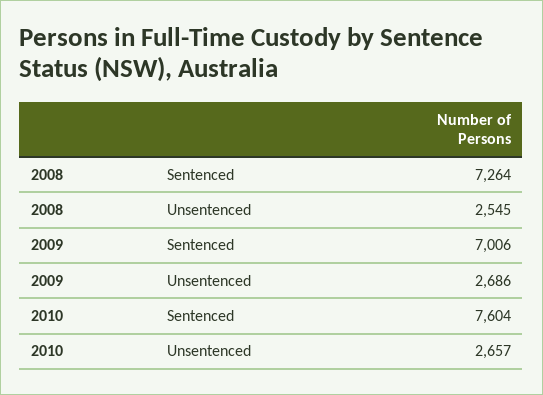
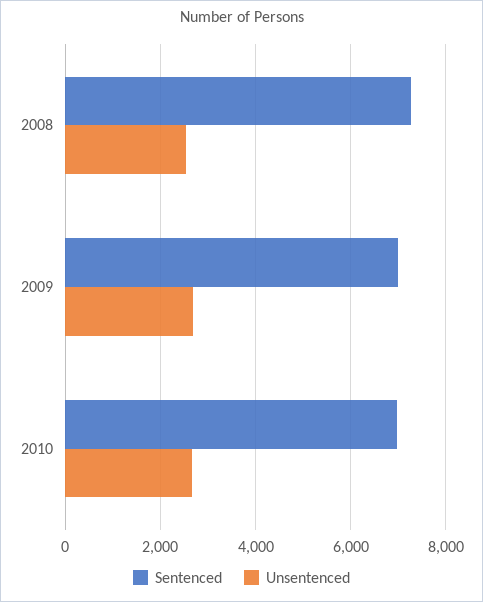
Sentenced, 2010: 7604 -> 7000

